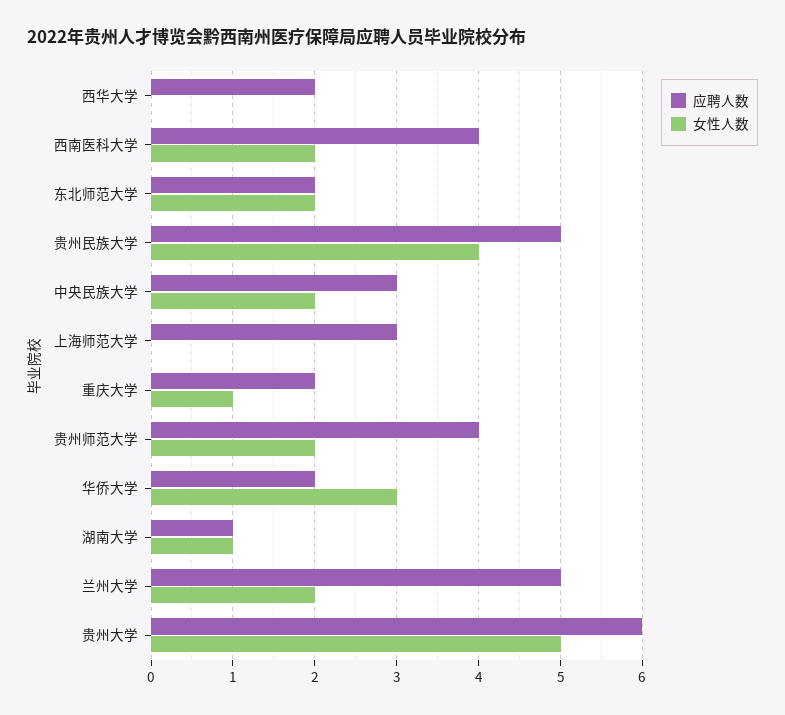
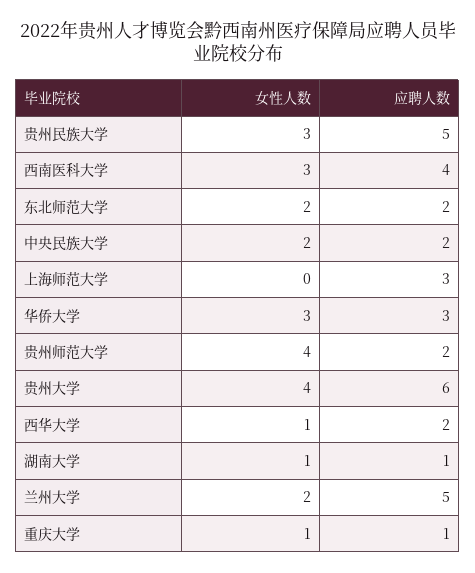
女性人数, 西华大学: 0 -> 1
女性人数, 西南医科大学: 2 -> 3
女性人数, 贵州民族大学: 4 -> 3
应聘人数, 中央民族大学: 3 -> 2
应聘人数, 重庆大学: 2 -> 1
应聘人数, 贵州师范大学: 4 -> 2
女性人数, 贵州师范大学: 2 -> 4
应聘人数, 华侨大学: 2 -> 3
女性人数, 贵州大学: 5 -> 4

